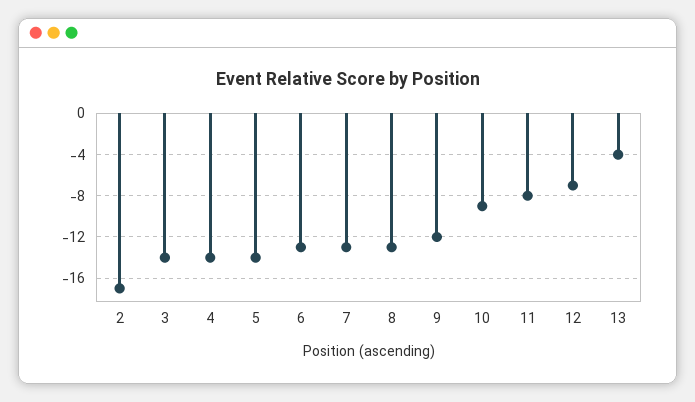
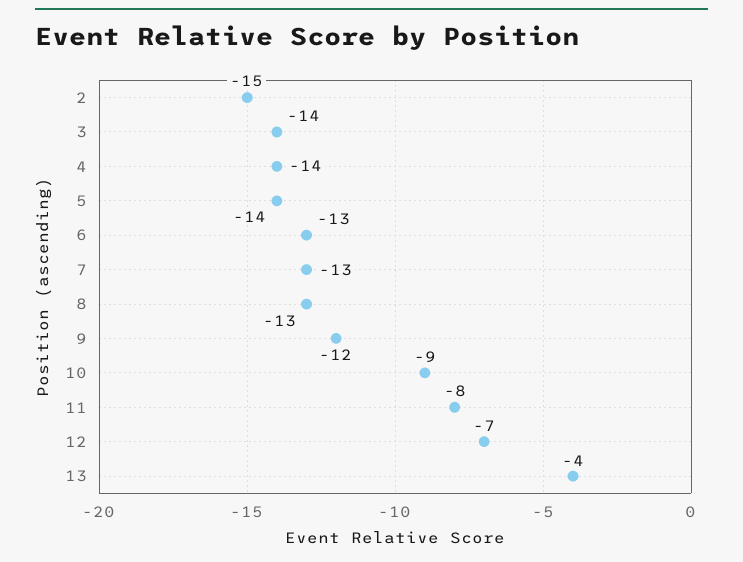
2: -17 -> -15

